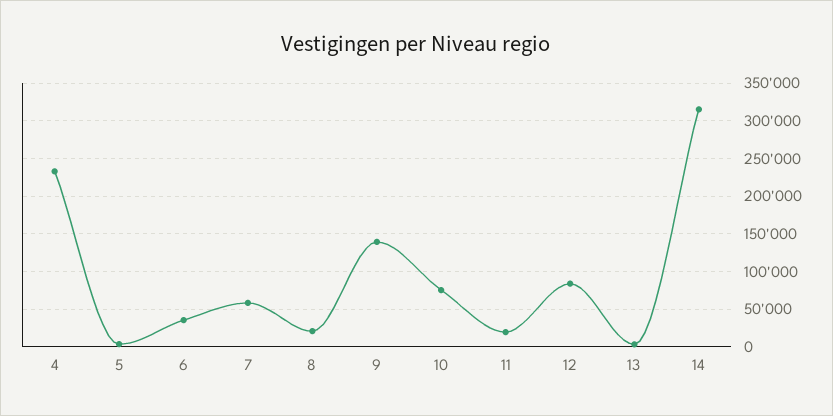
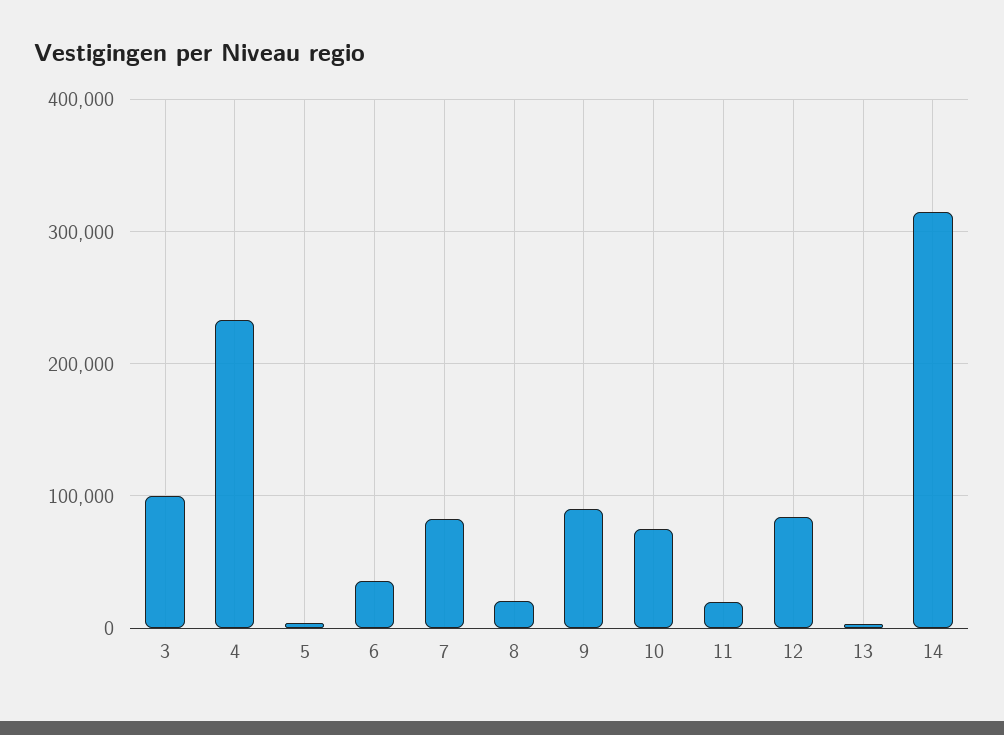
7: 60000 -> 80000
9: 140000 -> 90000
3: none -> 100000

